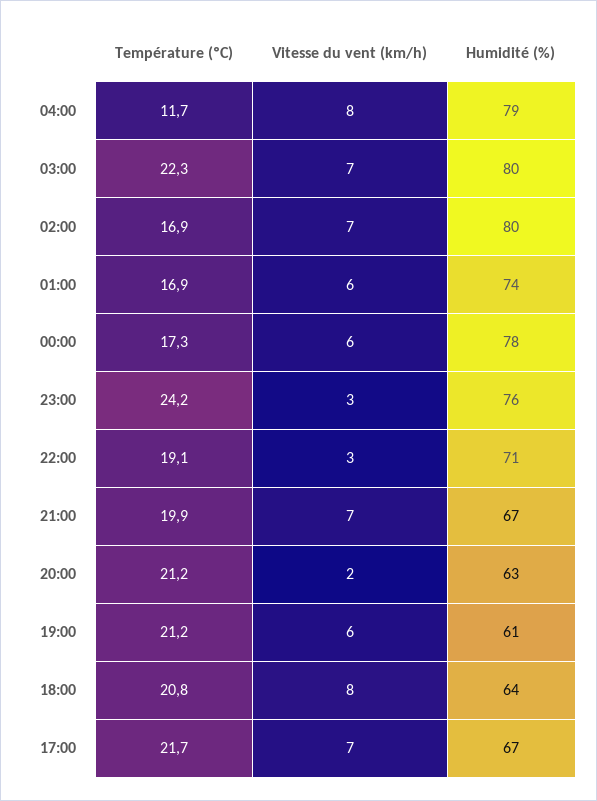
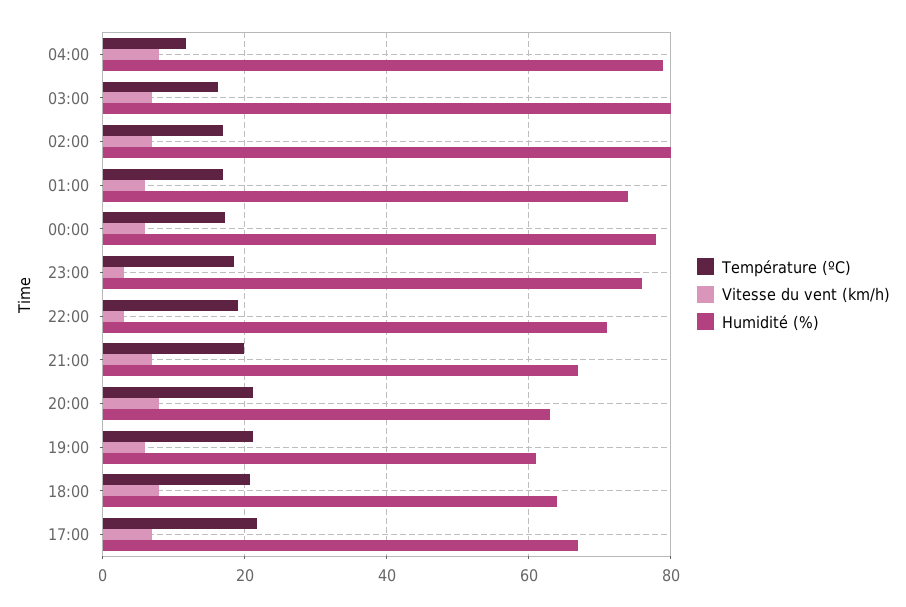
Température (ºC), 03:00: 22.3 -> 16
Température (ºC), 23:00: 24.2 -> 18
Vitesse du vent (km/h), 20:00: 2 -> 8

